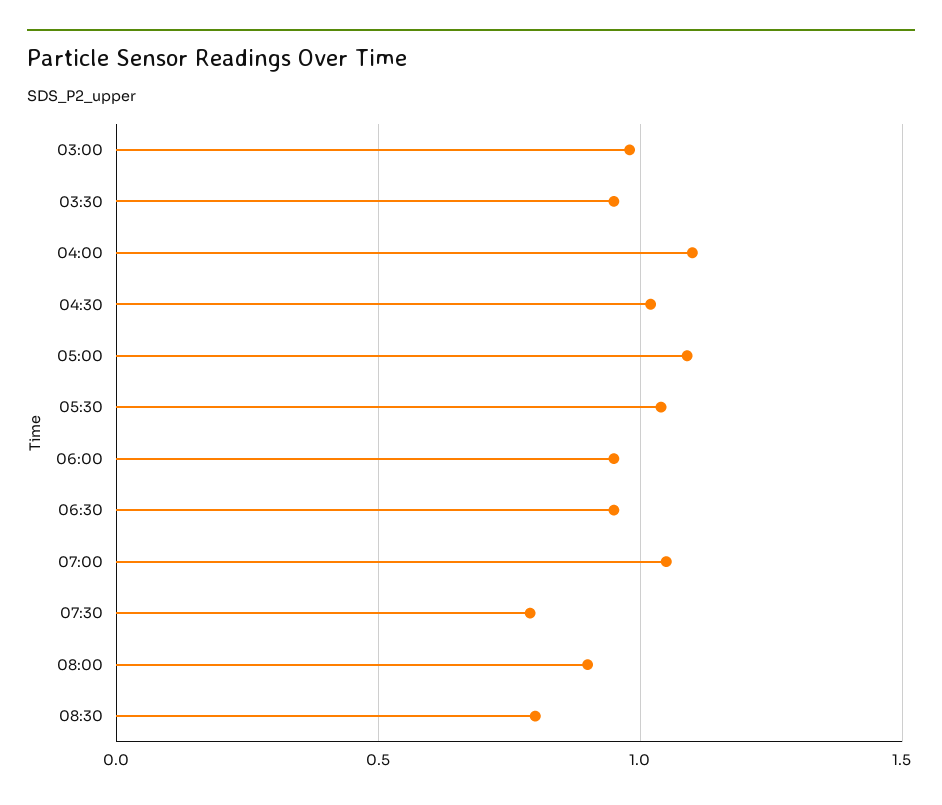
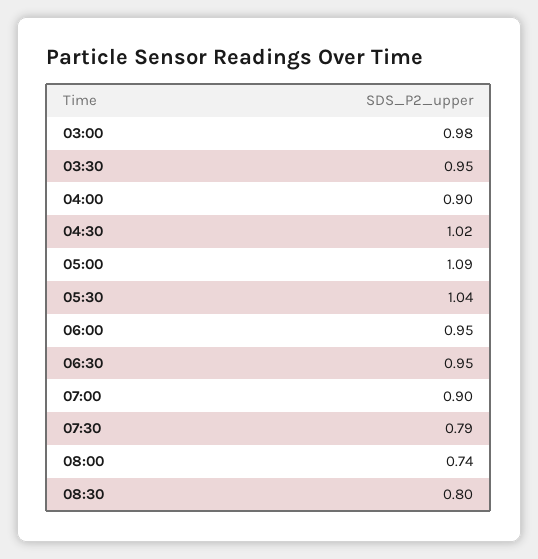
04:00: 1.1 -> 0.9
07:00: 1.05 -> 0.9
08:00: 0.9 -> 0.74

